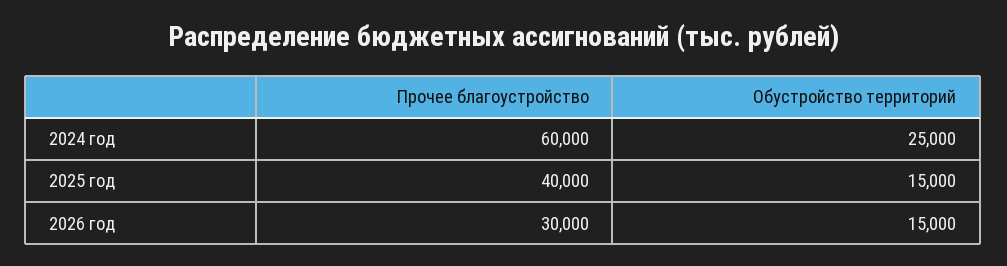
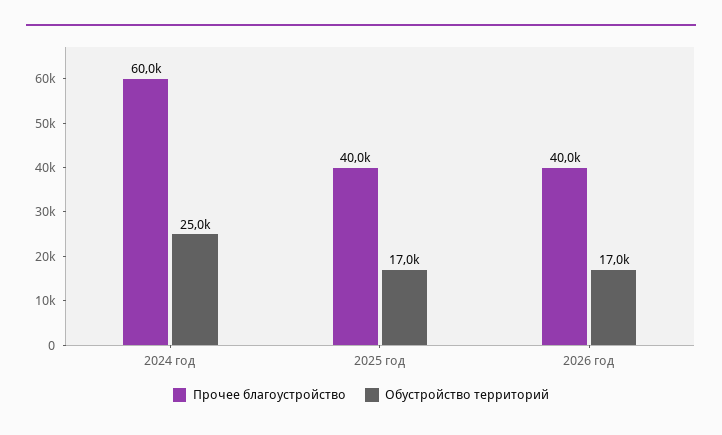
Обустройство территорий, 2025 год: 15000 -> 17000
Прочее благоустройство, 2026 год: 30000 -> 40000
Обустройство территорий, 2026 год: 15000 -> 17000

